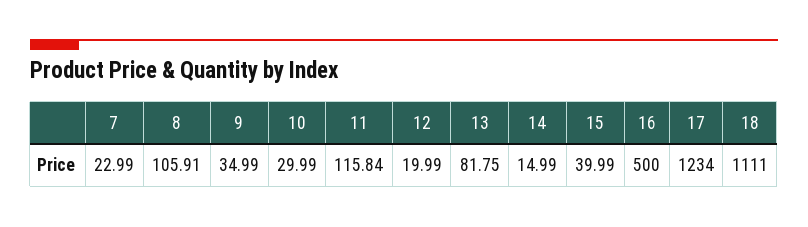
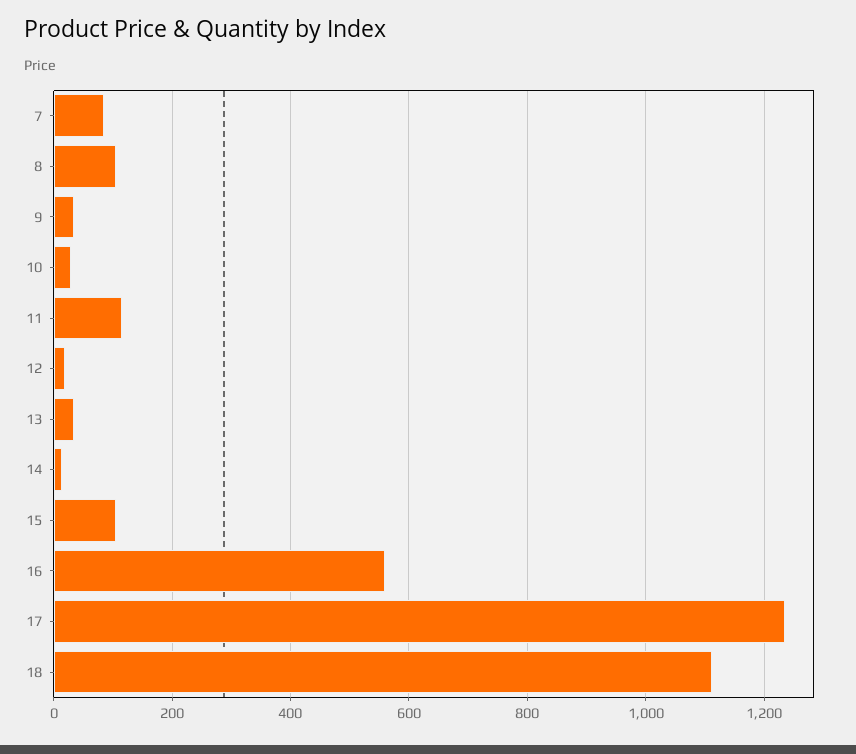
7: 22.99 -> 80
13: 81.75 -> 40
15: 39.99 -> 100
16: 500 -> 560

